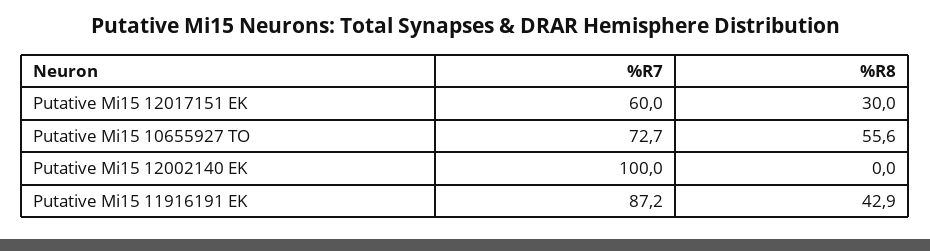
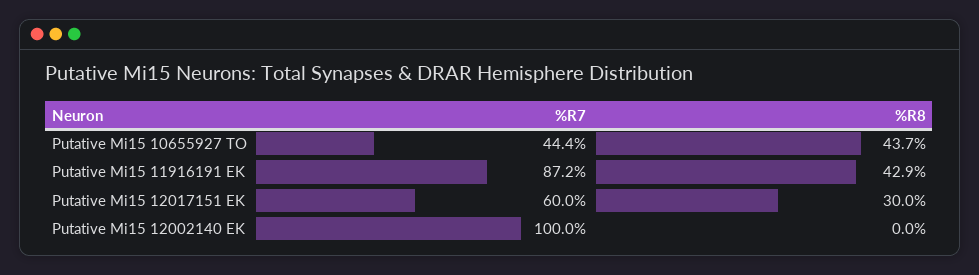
%R7, Putative Mi15 10655927 TO: 72.7 -> 44.4
%R8, Putative Mi15 10655927 TO: 55.6 -> 43.7

